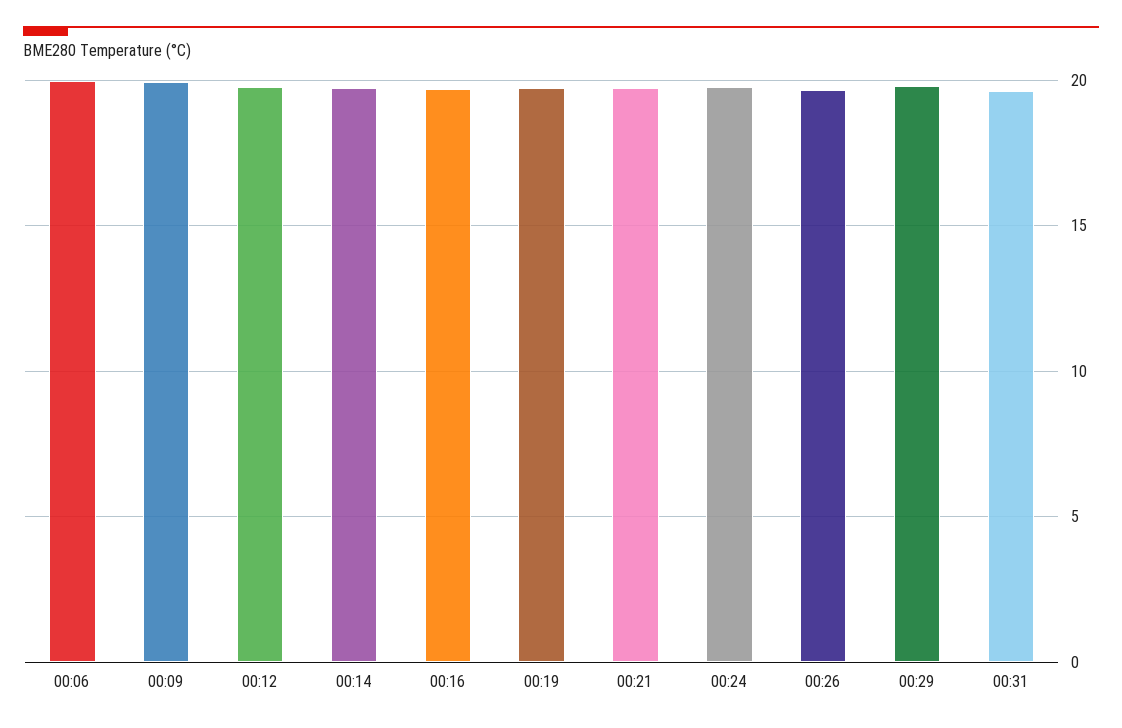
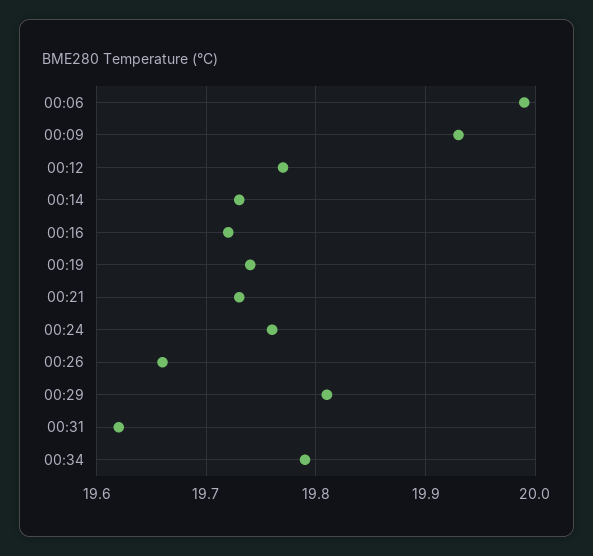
00:34: none -> 19.79

